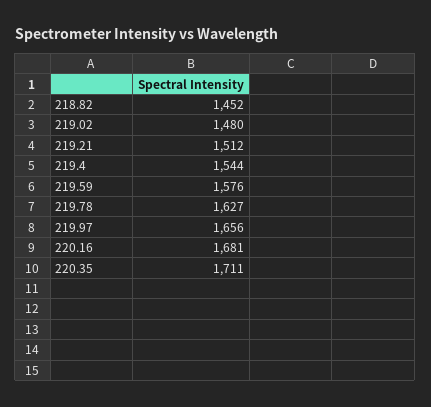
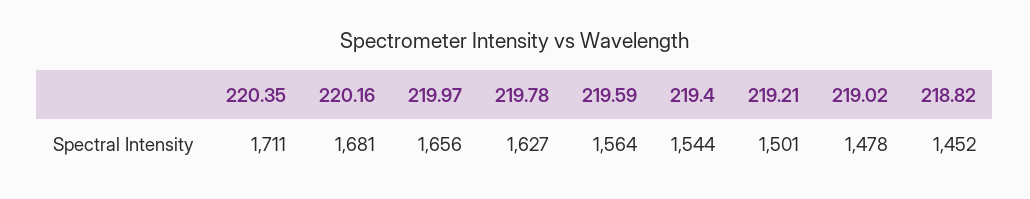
219.02: 1480 -> 1478
219.21: 1512 -> 1501
219.59: 1576 -> 1564

